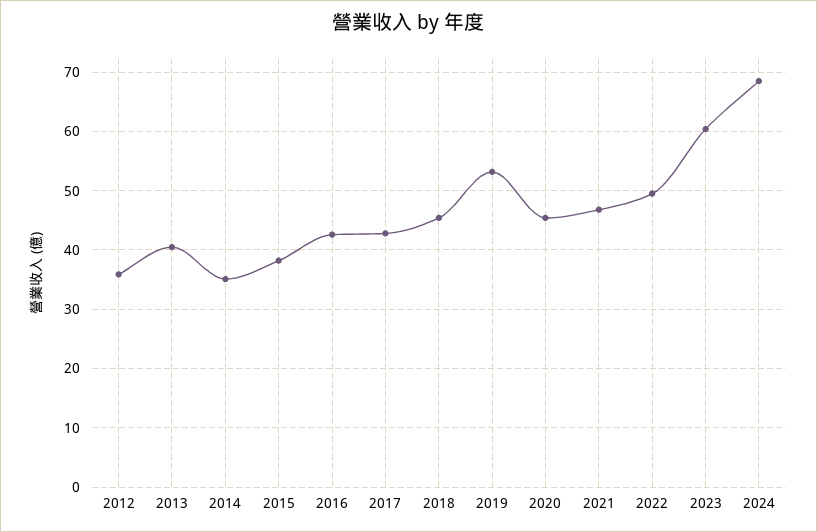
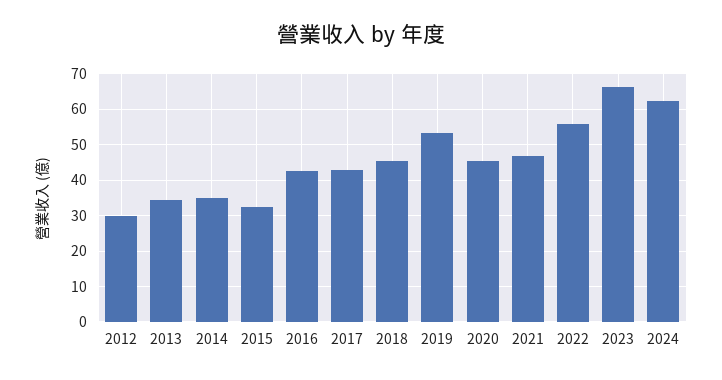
2012: 36 -> 30
2013: 40 -> 34
2015: 38 -> 32
2022: 50 -> 56
2023: 60 -> 66
2024: 68 -> 62

